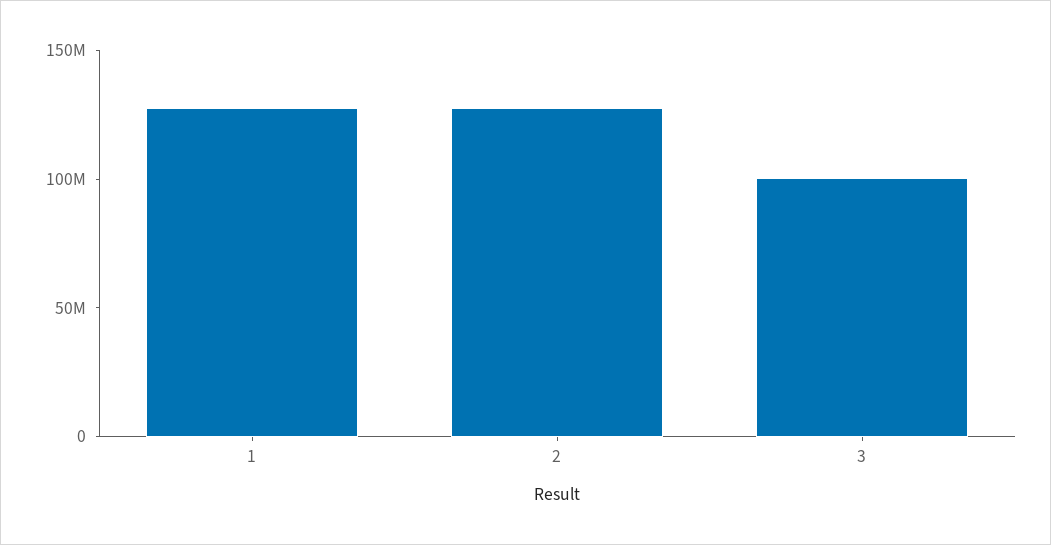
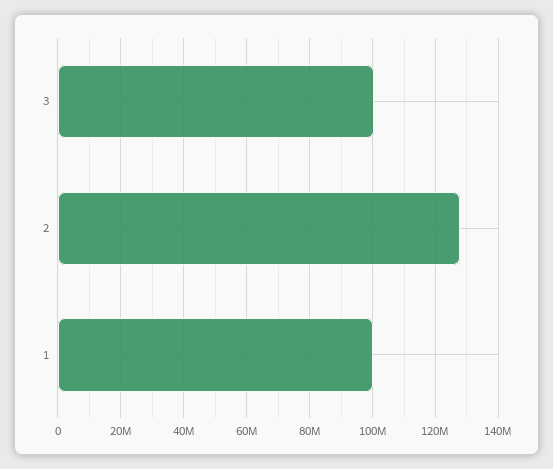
1: 130000000 -> 100000000

